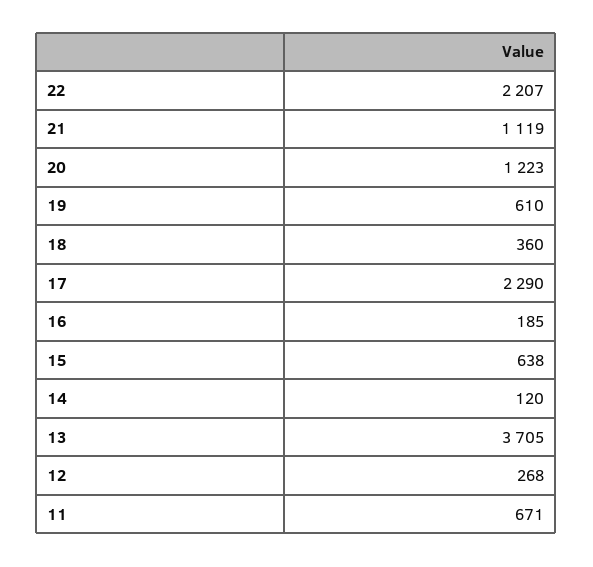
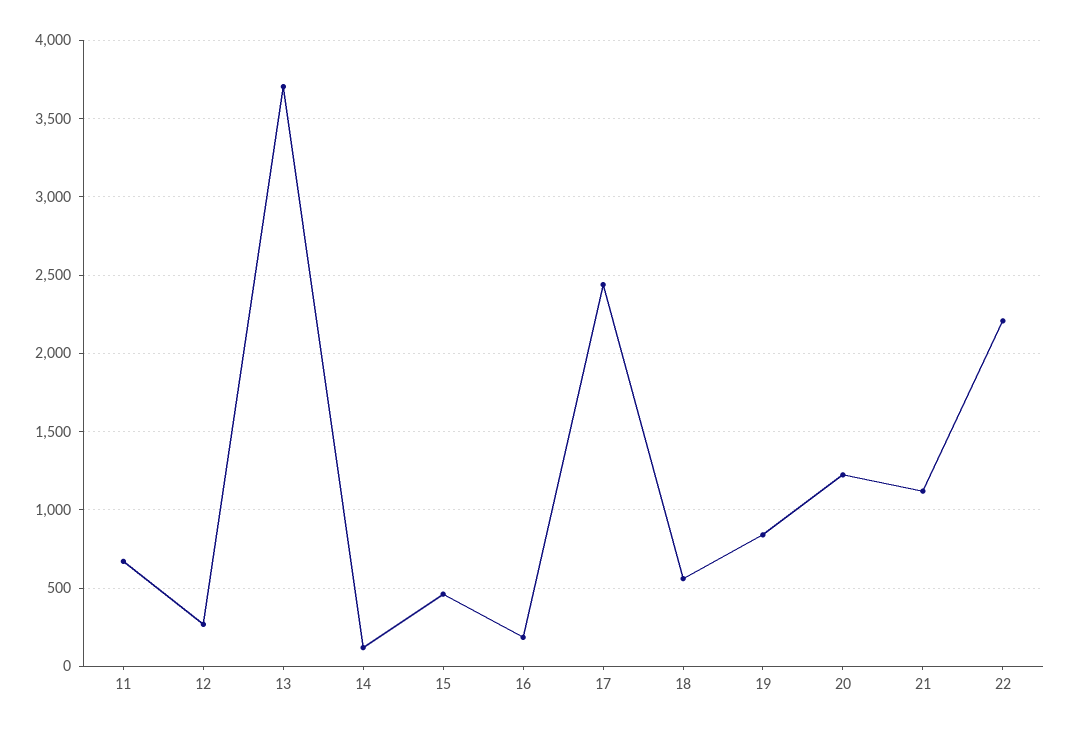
19: 610 -> 850
18: 360 -> 550
17: 2290 -> 2450
15: 638 -> 450

